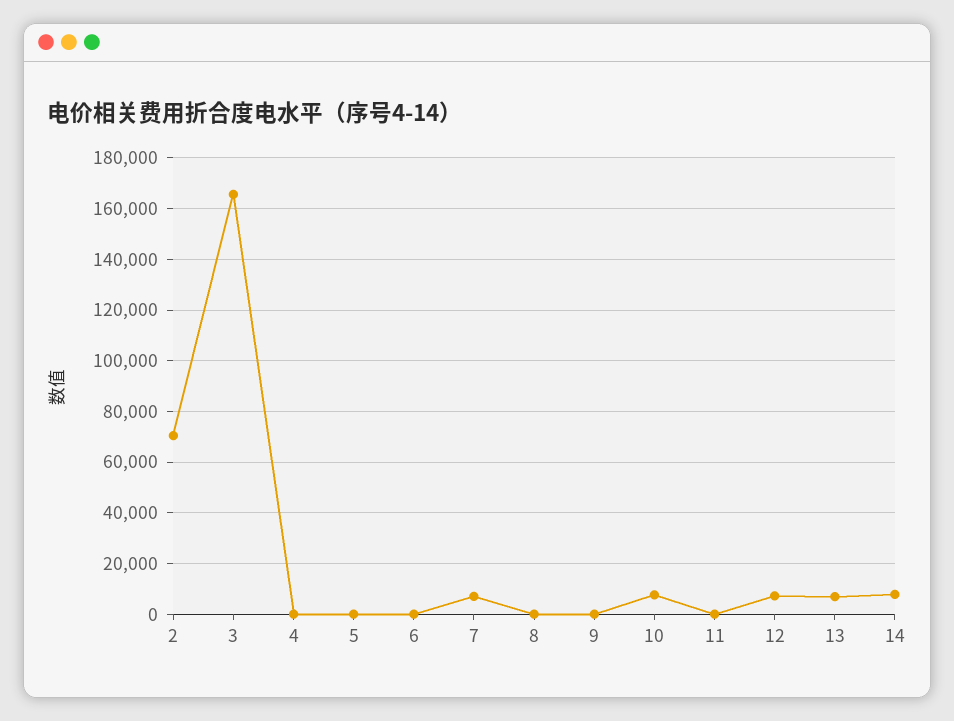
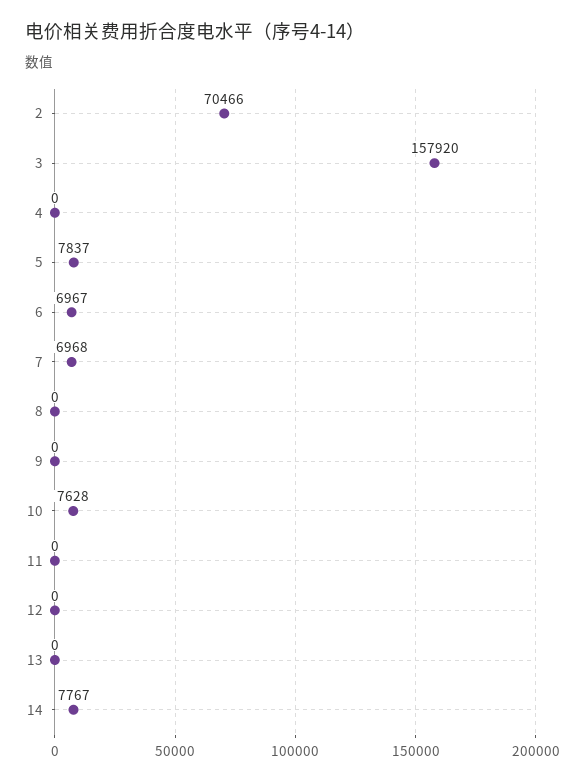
3: 165000 -> 157920
5: 0 -> 7837
6: 0 -> 6967
12: 7500 -> 0
13: 7500 -> 0

